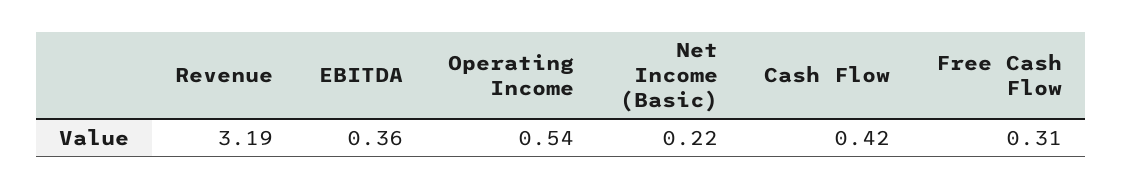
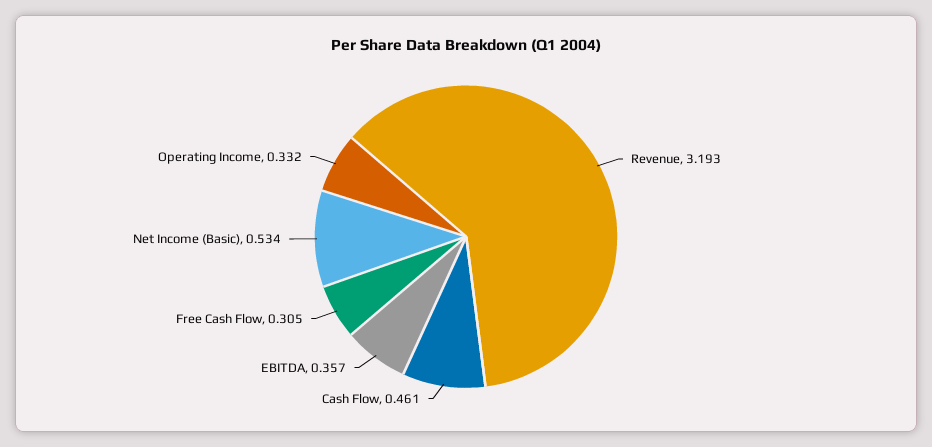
Operating Income: 0.54 -> 0.332
Net Income (Basic): 0.22 -> 0.534
Cash Flow: 0.42 -> 0.461

